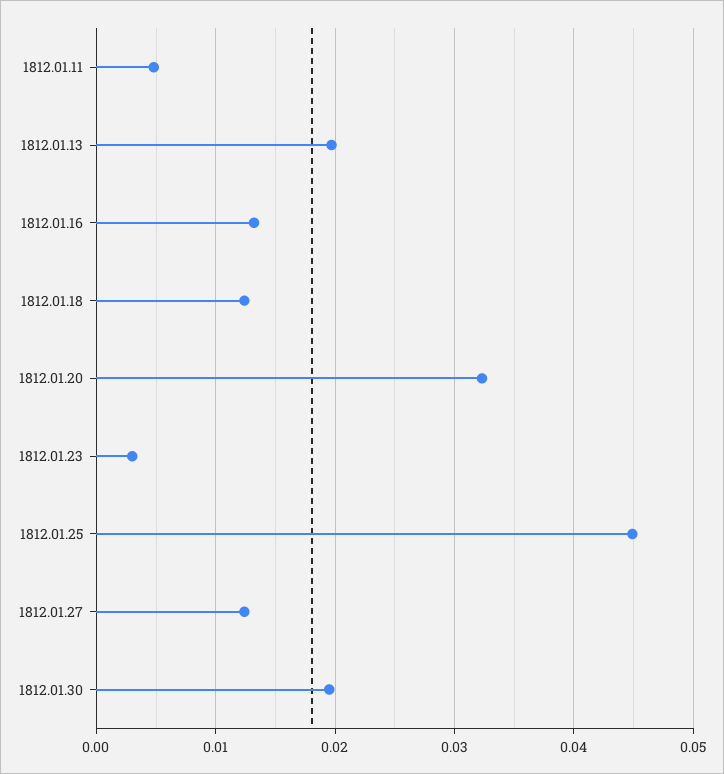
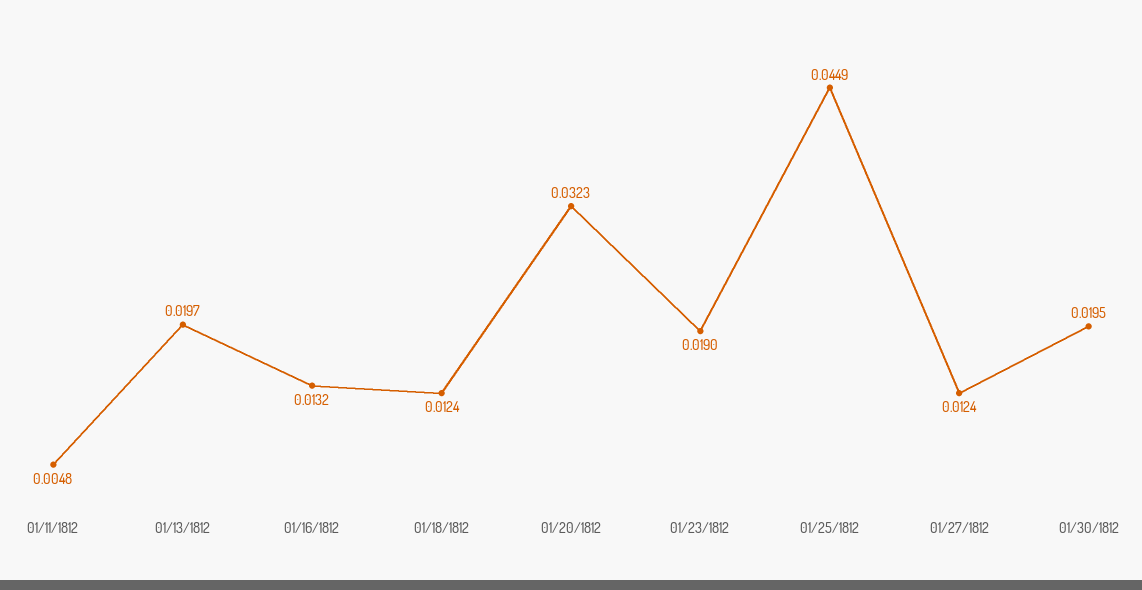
1812.01.23: 0.003 -> 0.019

